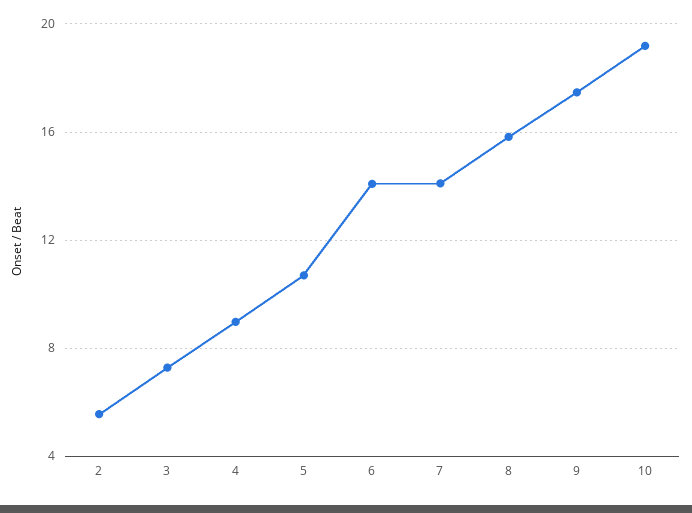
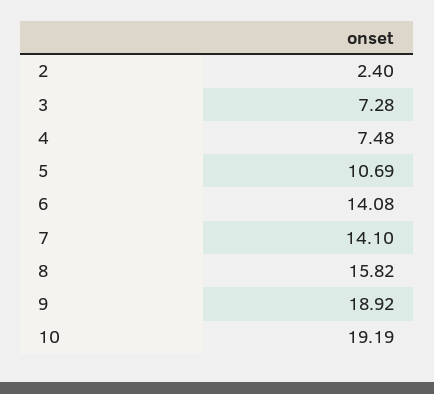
2: 5.5 -> 2.4
4: 9 -> 7.48
9: 17.5 -> 18.92

